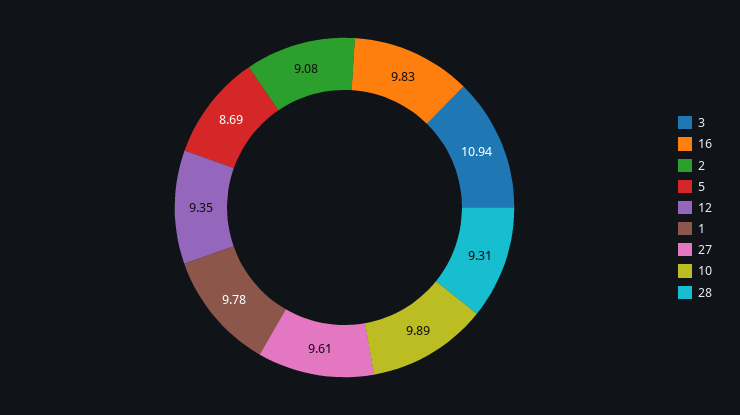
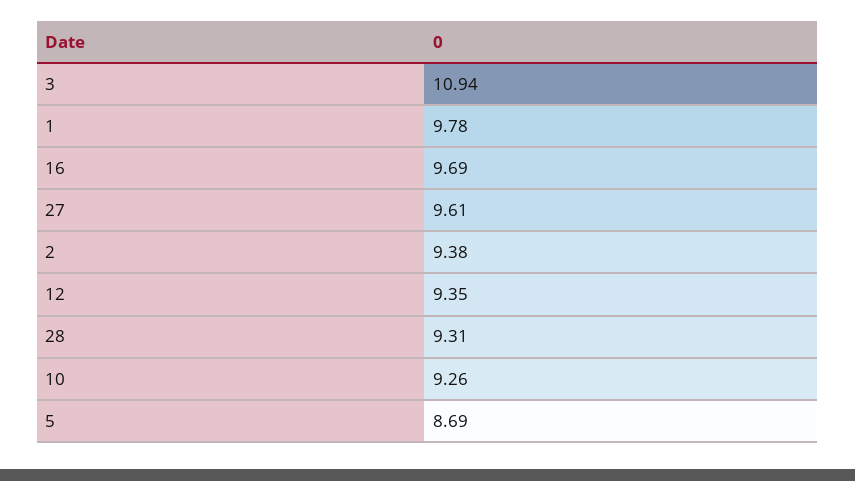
16: 9.83 -> 9.69
2: 9.08 -> 9.38
10: 9.89 -> 9.26

